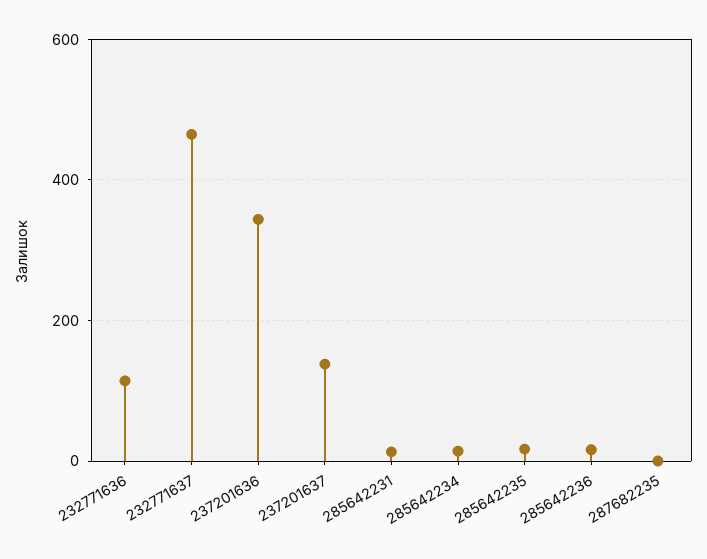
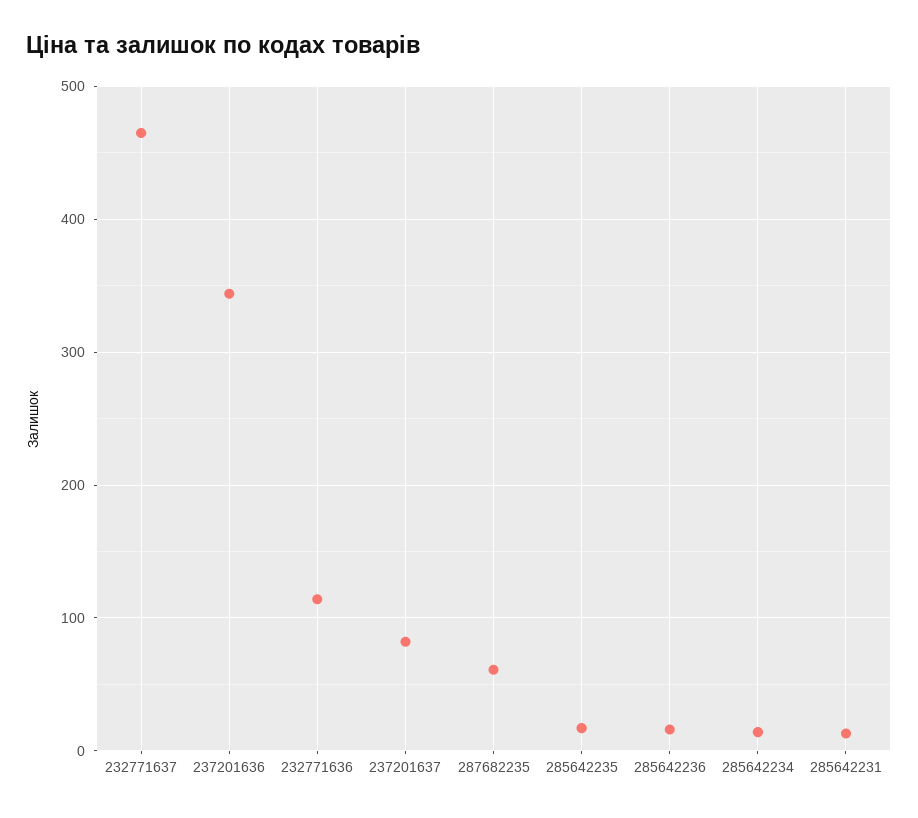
237201637: 140 -> 80
287682235: 0 -> 60

